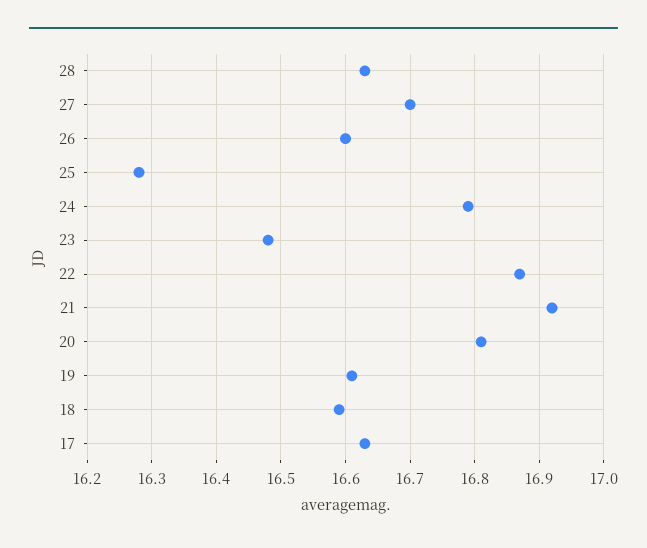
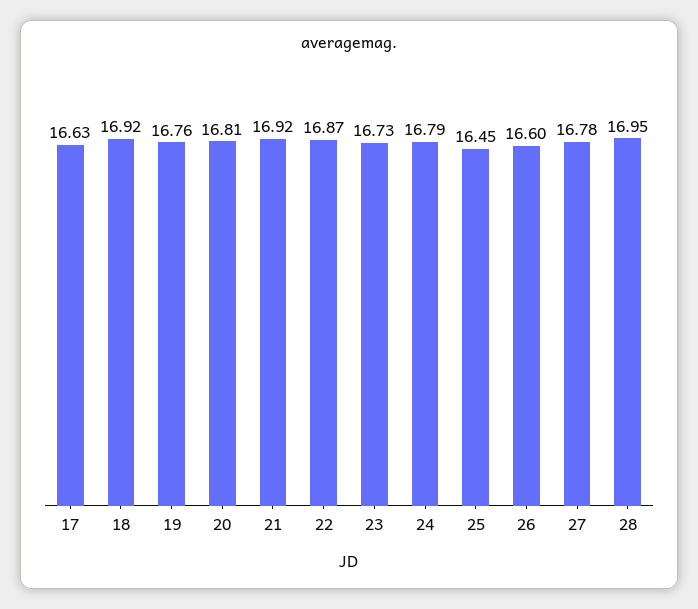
28: 16.63 -> 16.95
27: 16.7 -> 16.78
25: 16.28 -> 16.45
23: 16.48 -> 16.73
19: 16.61 -> 16.76
18: 16.59 -> 16.92

